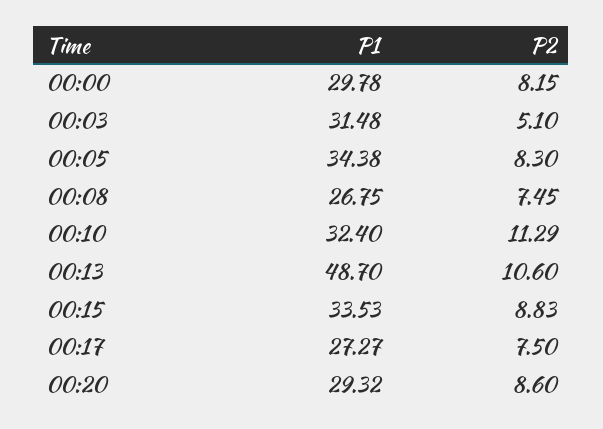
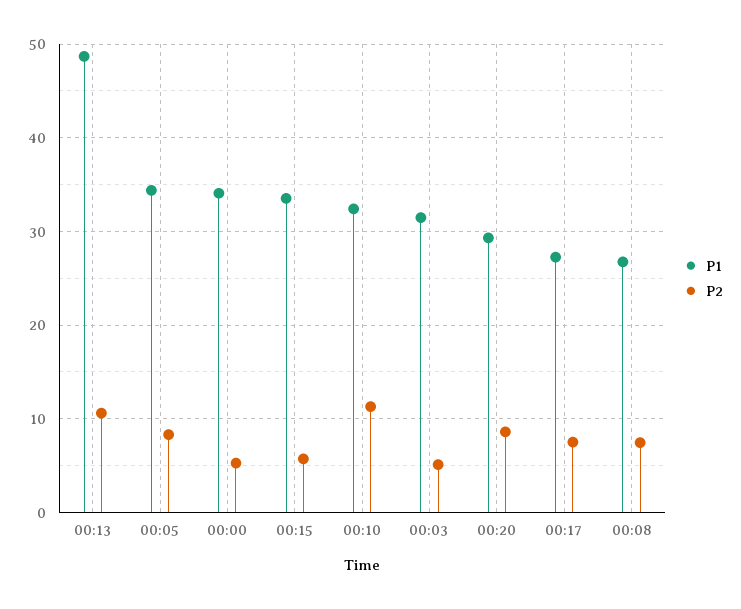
P1, 00:00: 29.78 -> 34
P2, 00:00: 8.15 -> 5
P2, 00:15: 8.83 -> 6

